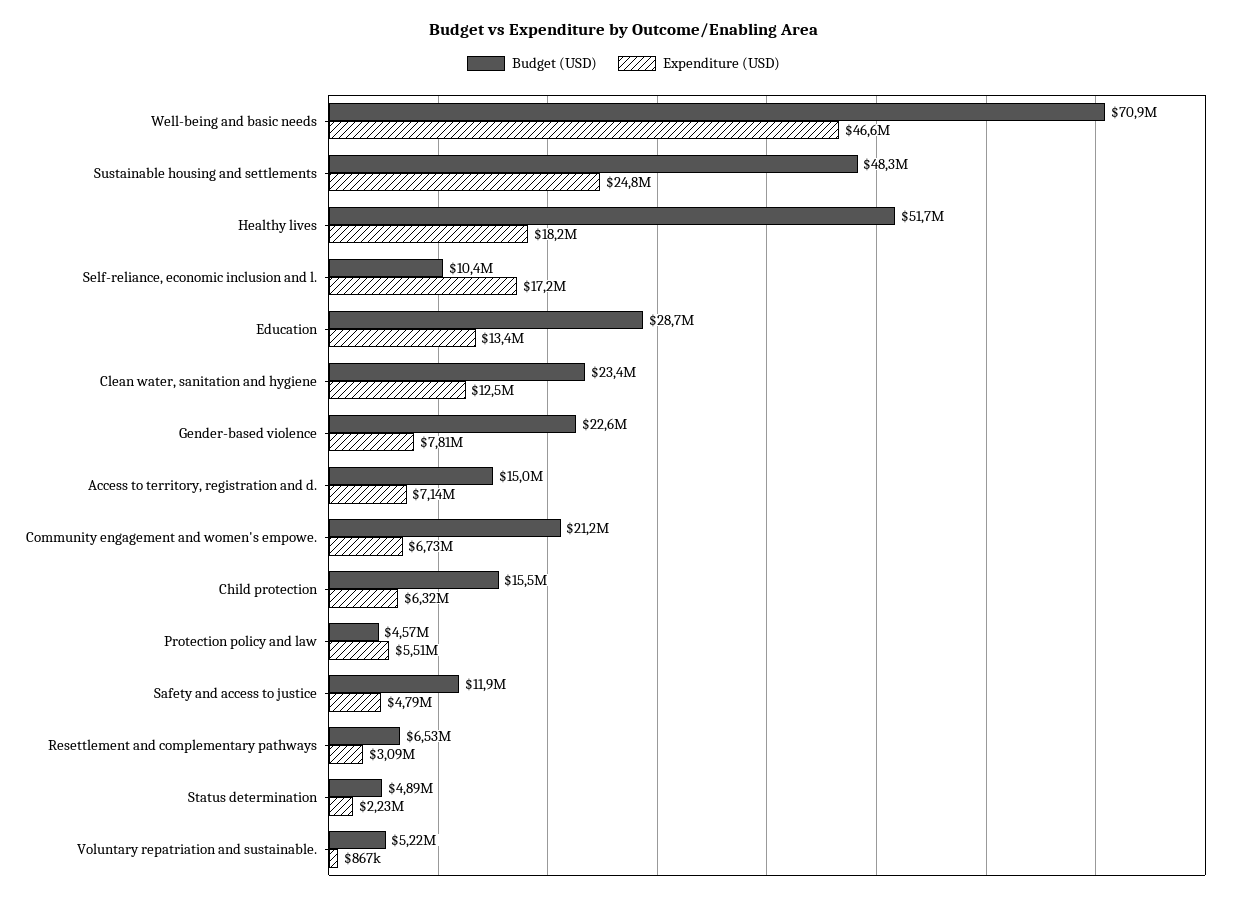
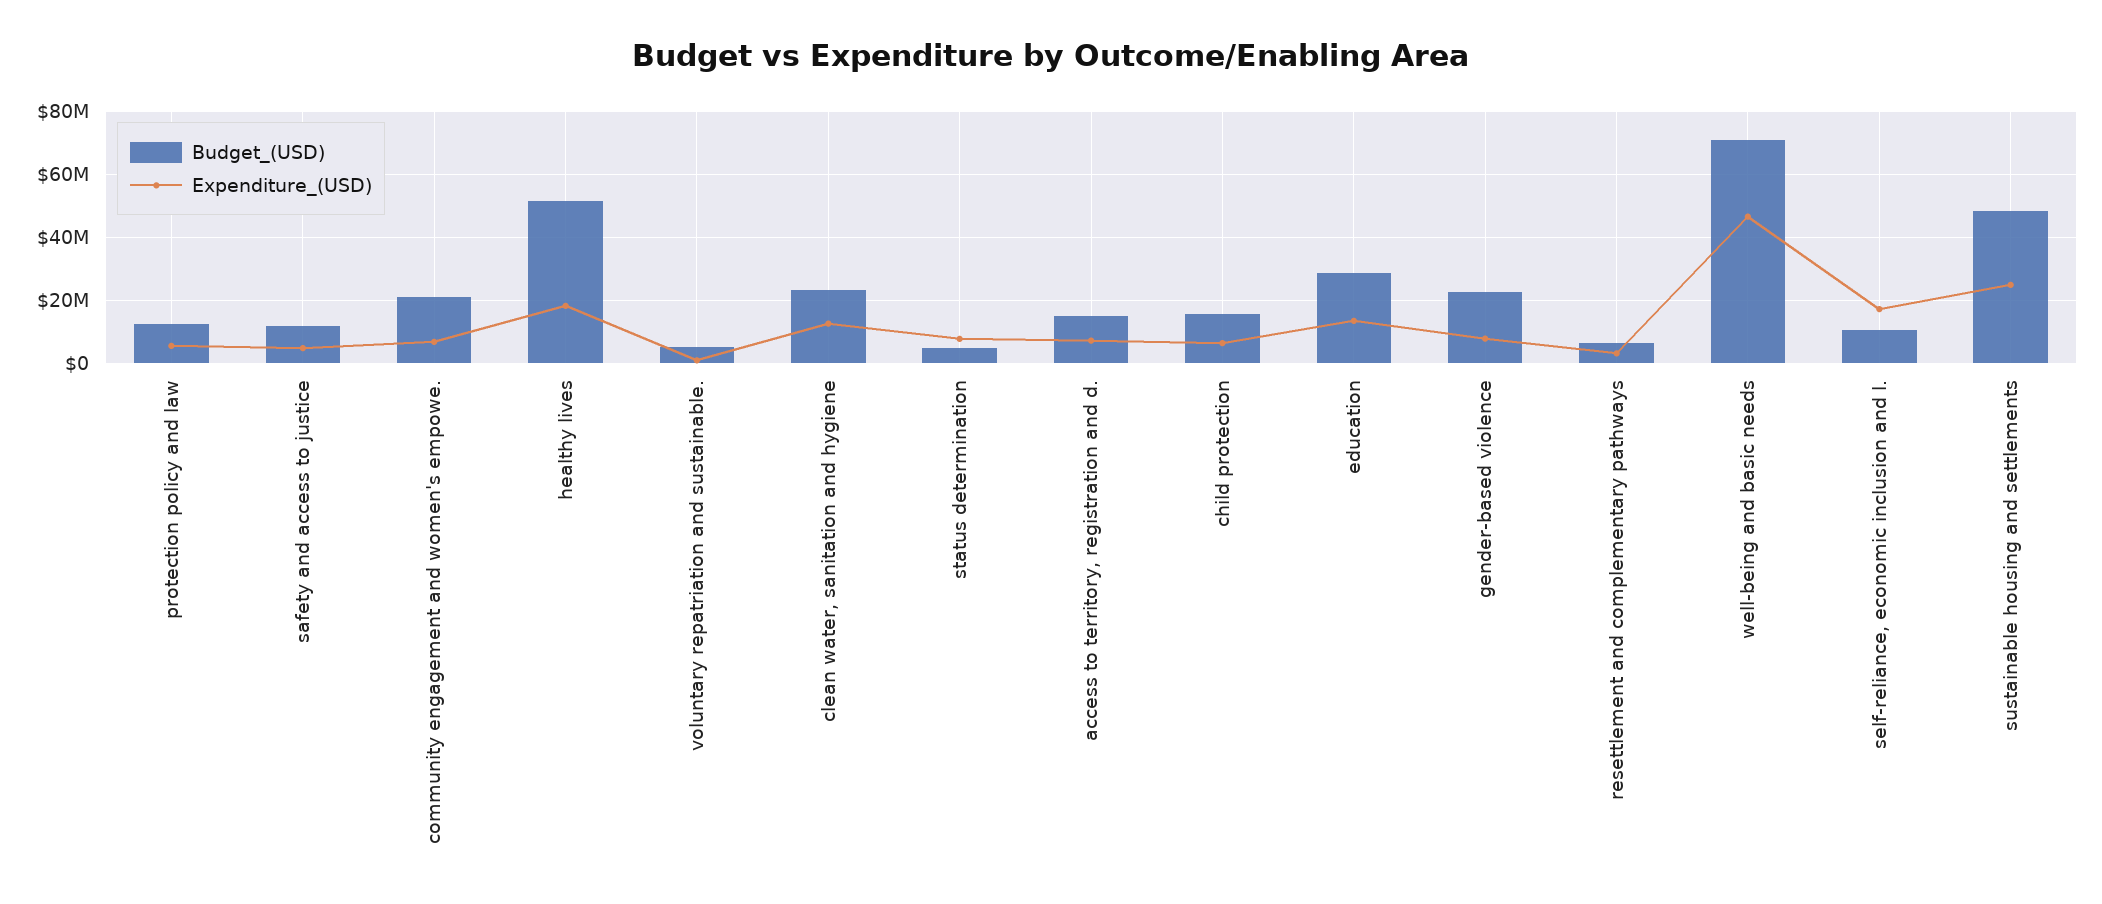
Budget (USD), Protection policy and law: 4570000 -> 12000000
Expenditure (USD), Status determination: 2230000 -> 8000000

